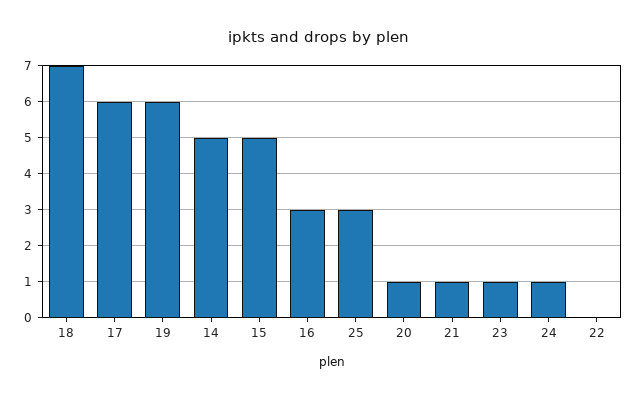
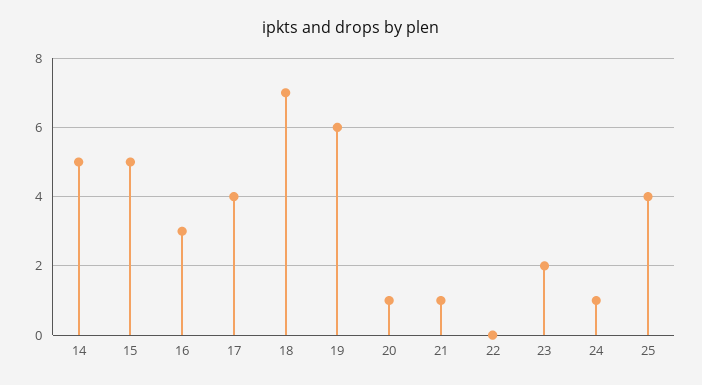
17: 6 -> 4
25: 3 -> 4
23: 1 -> 2

